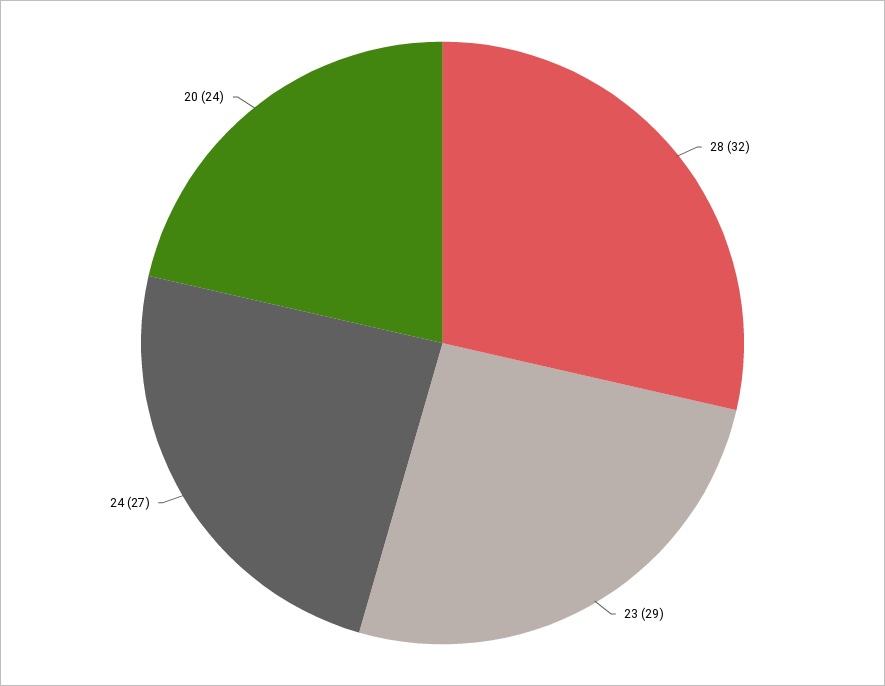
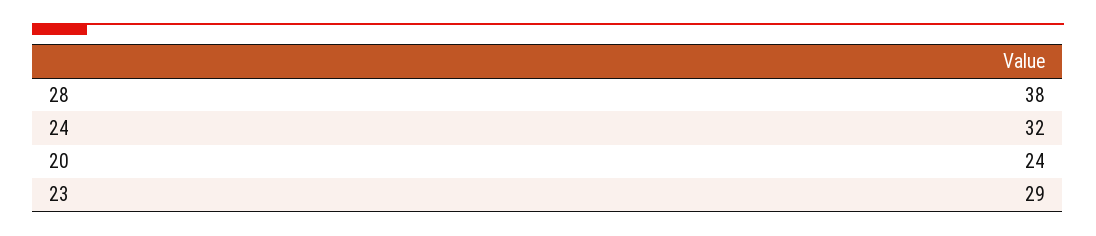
28: 32 -> 38
24: 27 -> 32

